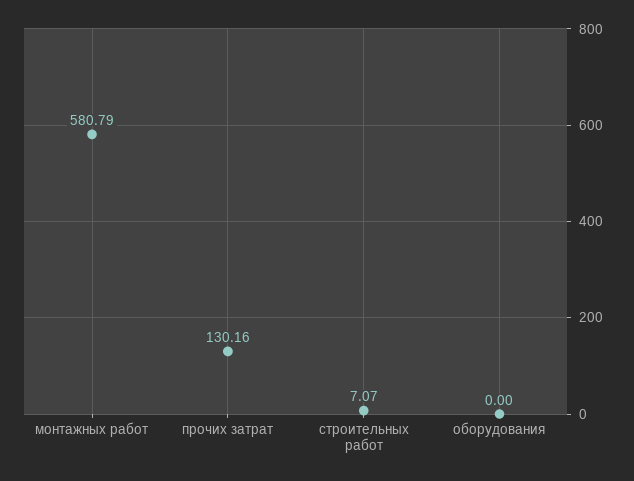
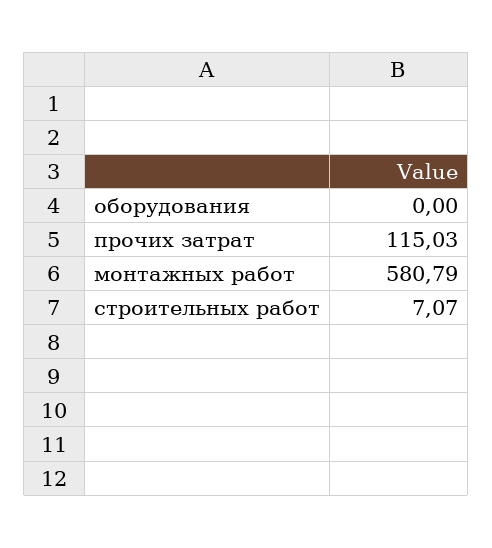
прочих затрат: 130.16 -> 115.03

